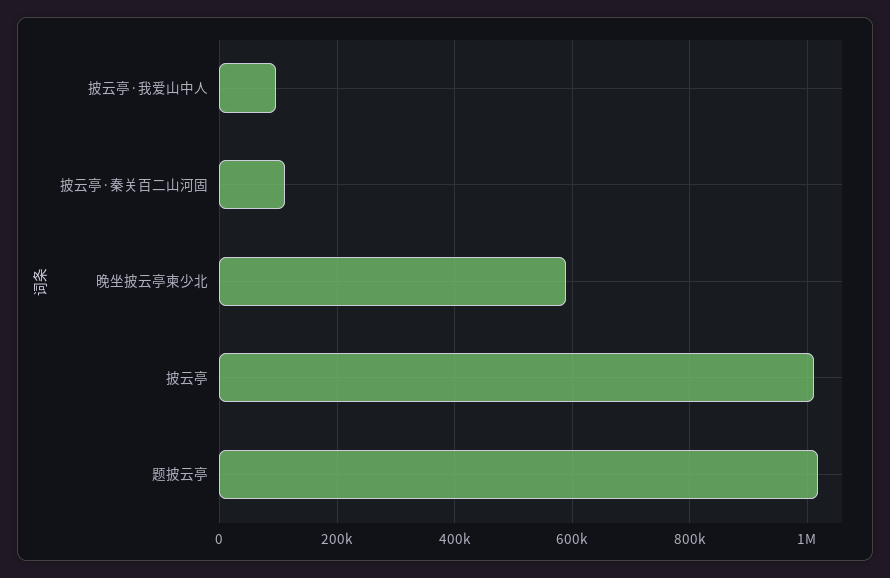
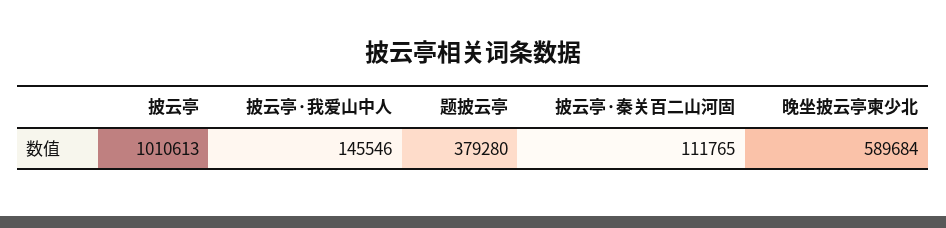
披云亭·我爱山中人: 100000 -> 145546
题披云亭: 1020000 -> 379280

